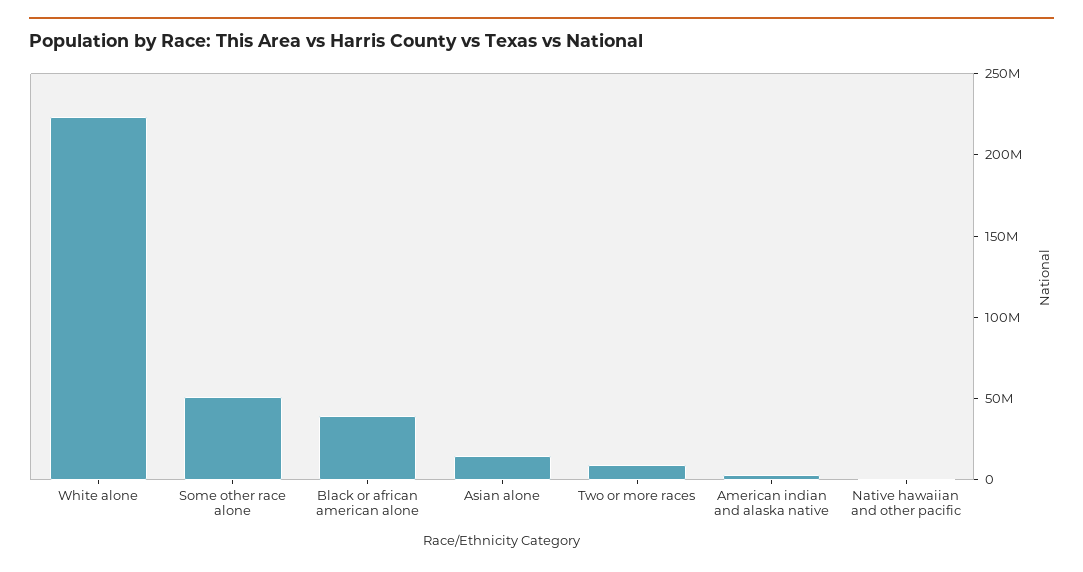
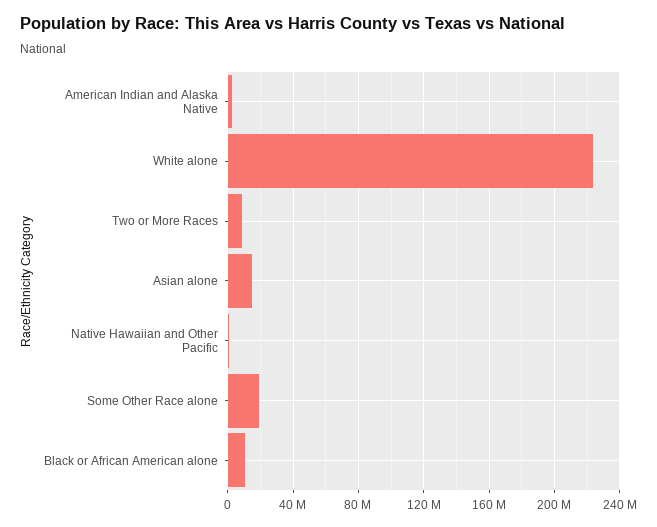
Some other race alone: 50000000 -> 20000000
Black or african american alone: 40000000 -> 10000000

